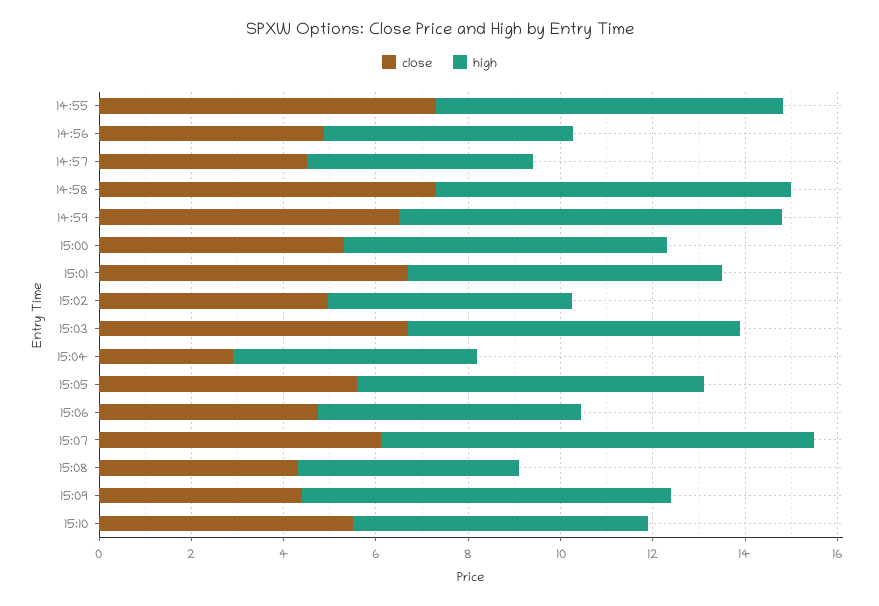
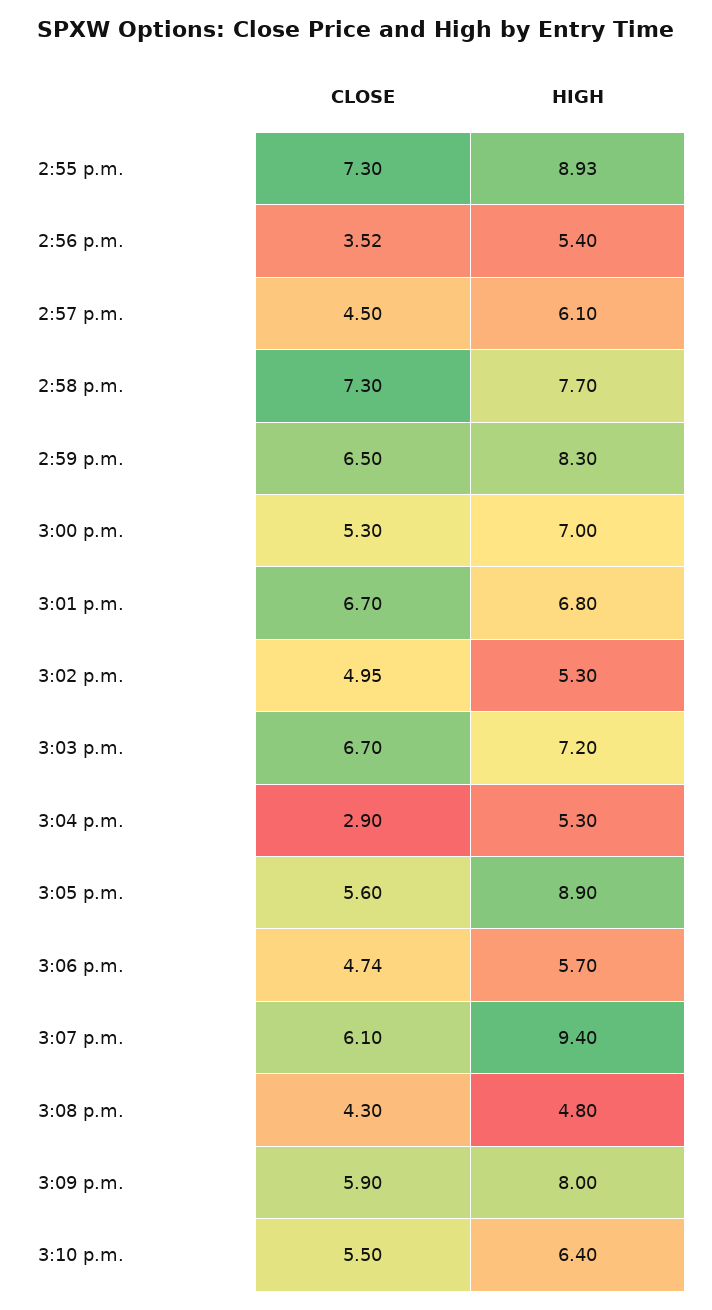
high, 14:55: 7.5 -> 8.93
close, 14:56: 5 -> 3.52
high, 14:57: 5 -> 6.1
high, 15:05: 7.5 -> 8.9
close, 15:09: 4.5 -> 5.9

